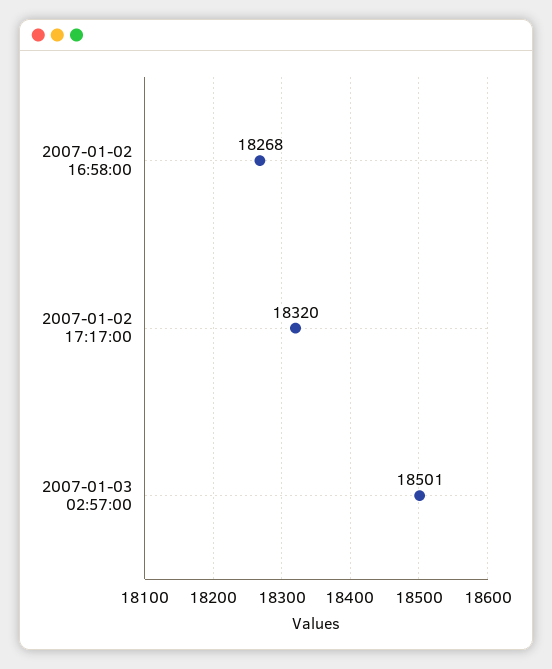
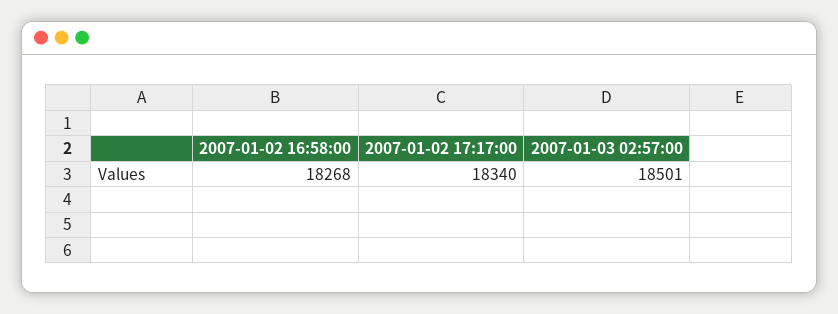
2007-01-02 17:17:00: 18320 -> 18340

